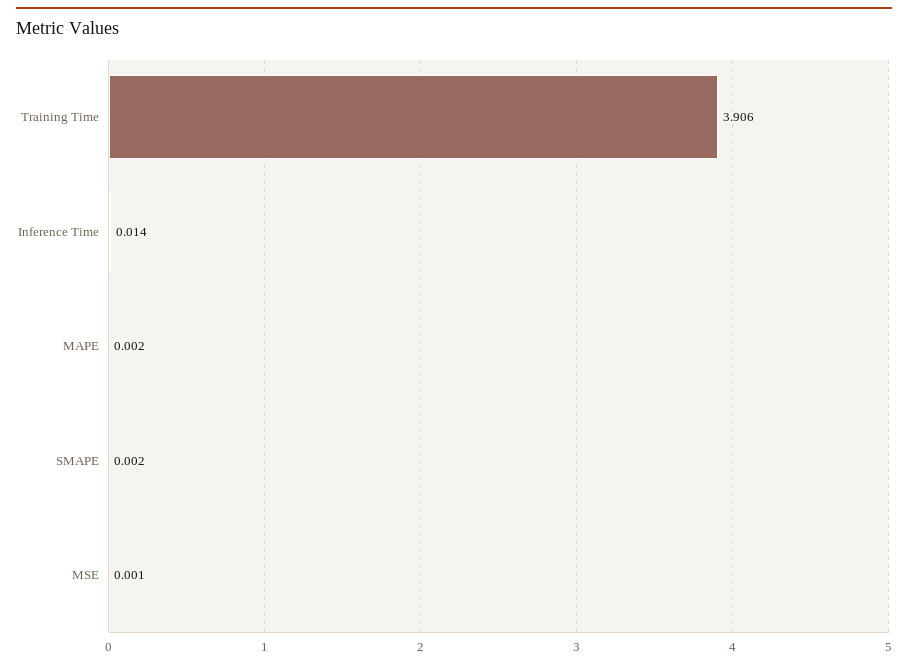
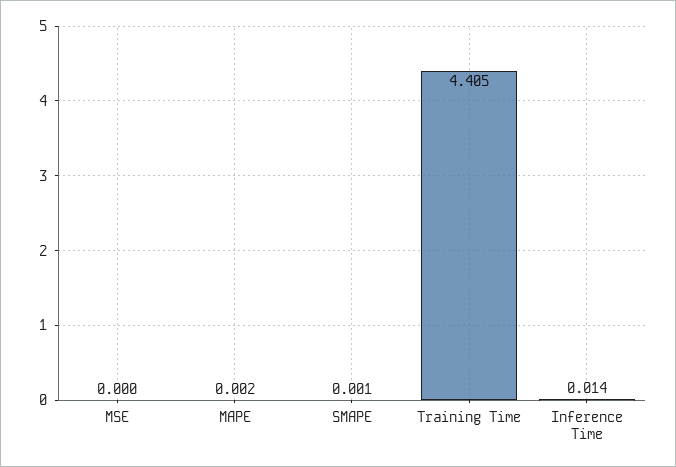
Training Time: 3.906 -> 4.405
SMAPE: 0.002 -> 0.001
MSE: 0.001 -> 0

